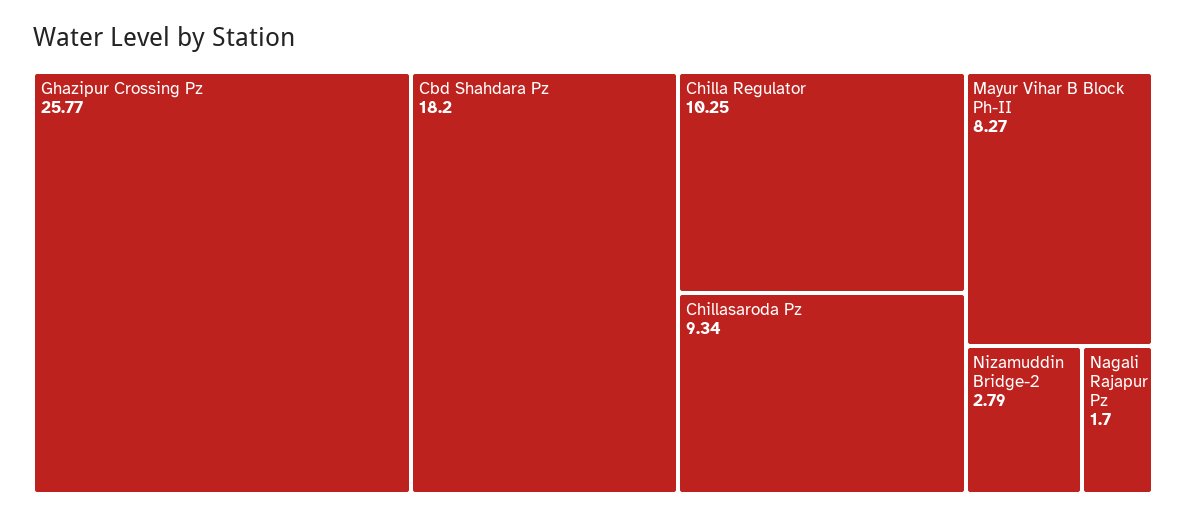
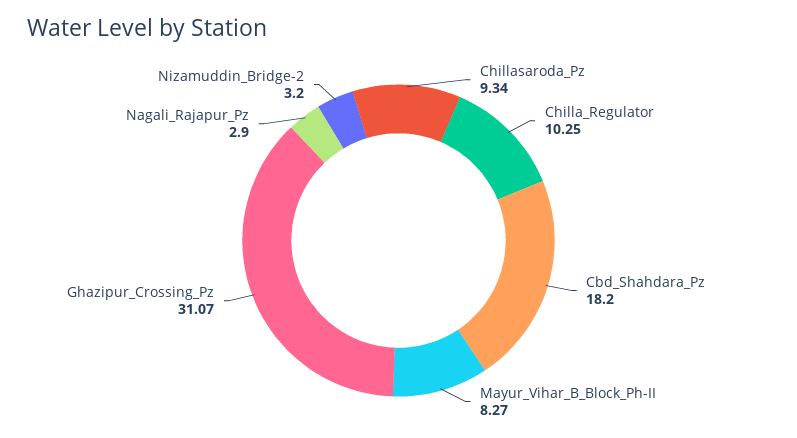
Ghazipur Crossing Pz: 25.77 -> 31.07
Nizamuddin Bridge-2: 2.79 -> 3.2
Nagali Rajapur Pz: 1.7 -> 2.9

